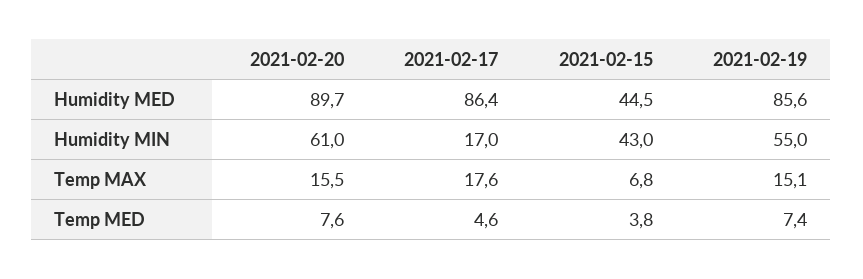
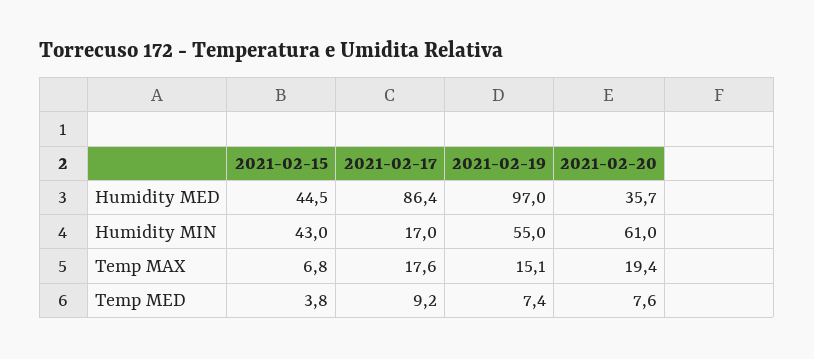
2021-02-20, Humidity MED: 89.7 -> 35.7
2021-02-19, Humidity MED: 85.6 -> 97
2021-02-20, Temp MAX: 15.5 -> 19.4
2021-02-17, Temp MED: 4.6 -> 9.2

